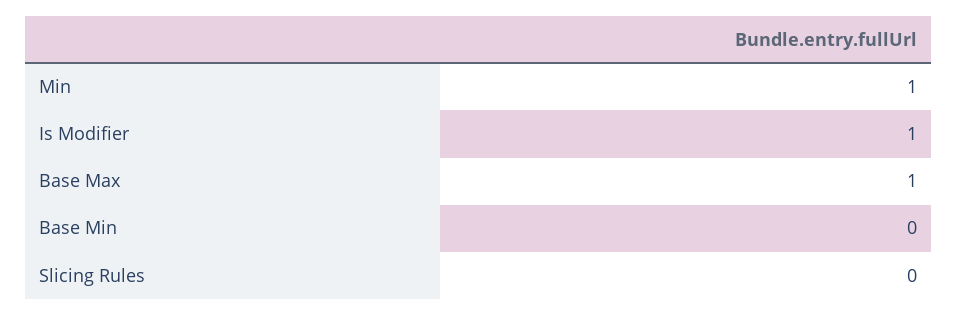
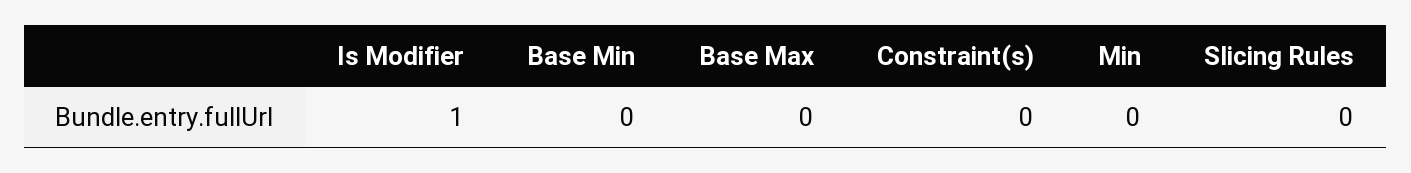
Min: 1 -> 0
Base Max: 1 -> 0
Constraint(s): none -> 0

